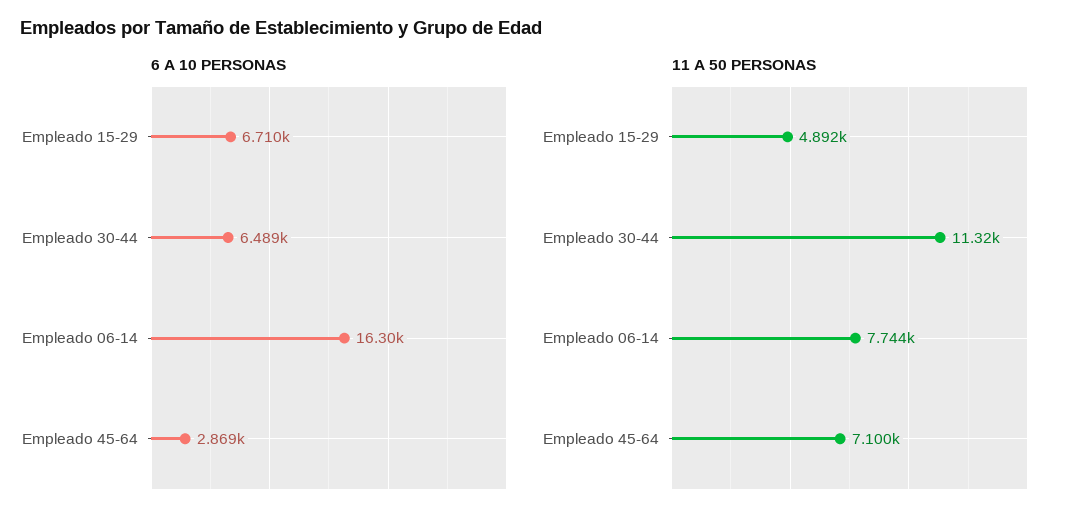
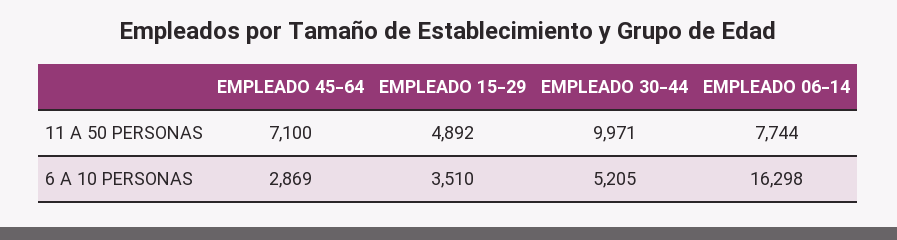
6 A 10 PERSONAS, Empleado 15-29: 6710 -> 3510
6 A 10 PERSONAS, Empleado 30-44: 6489 -> 5205
11 A 50 PERSONAS, Empleado 30-44: 11320 -> 9971

